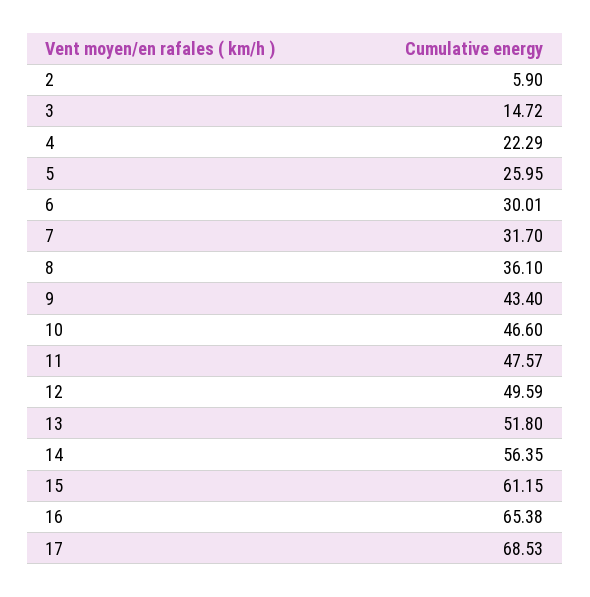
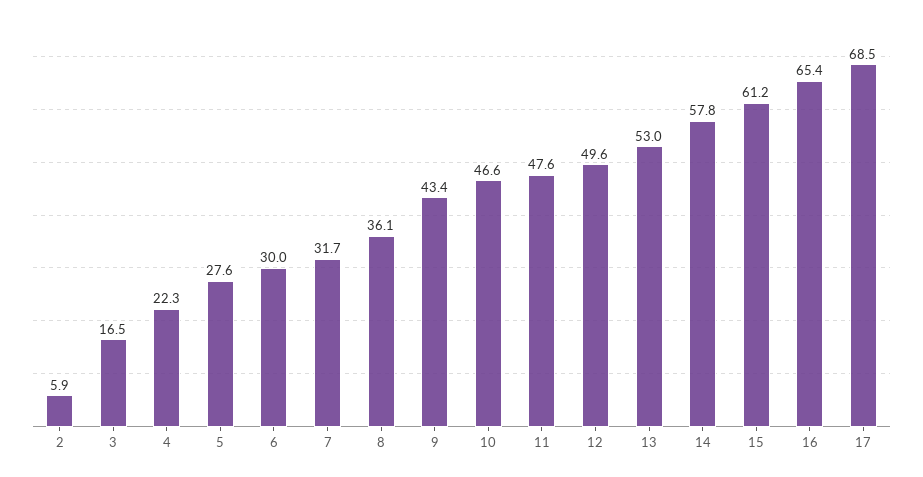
3: 14.72 -> 16.5
5: 25.95 -> 27.6
13: 51.8 -> 53
14: 56.35 -> 57.8

